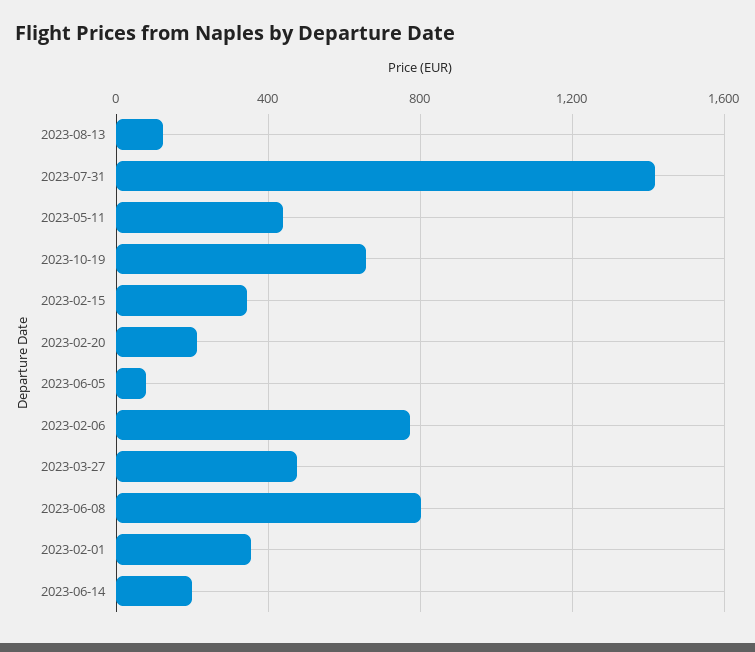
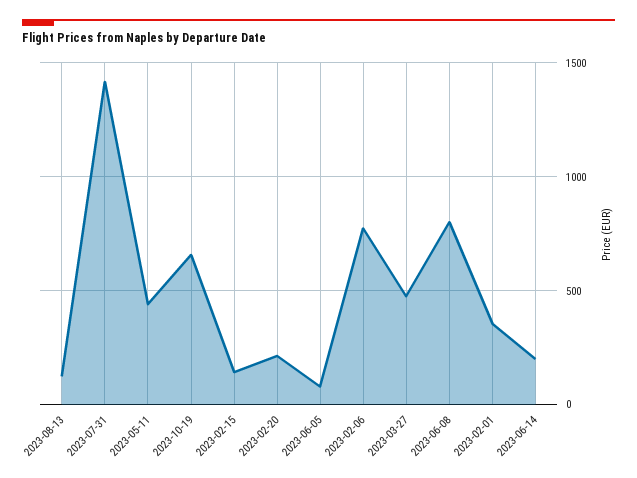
2023-02-15: 350 -> 150

